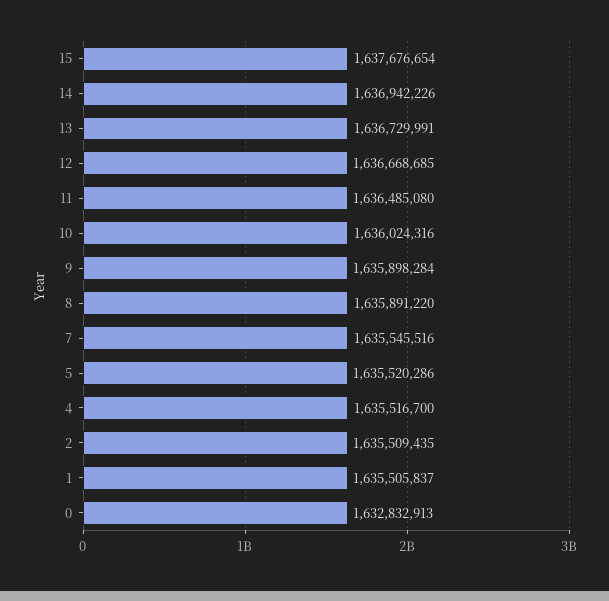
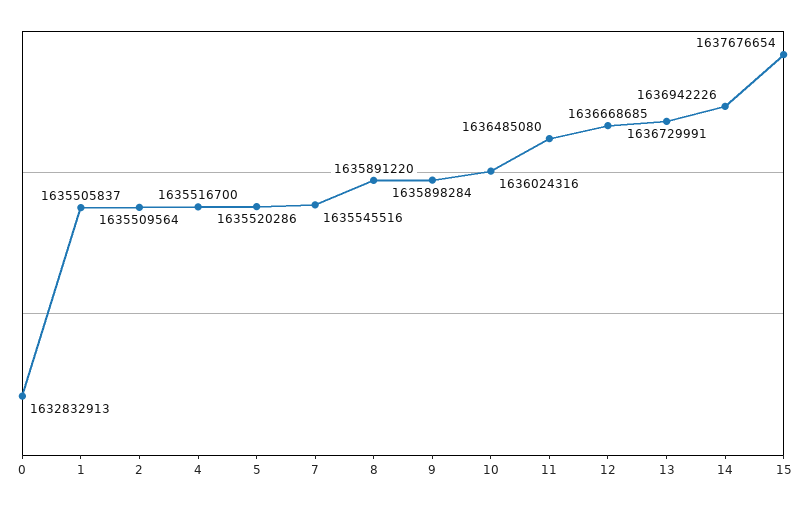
2: 1635509435 -> 1635509564

